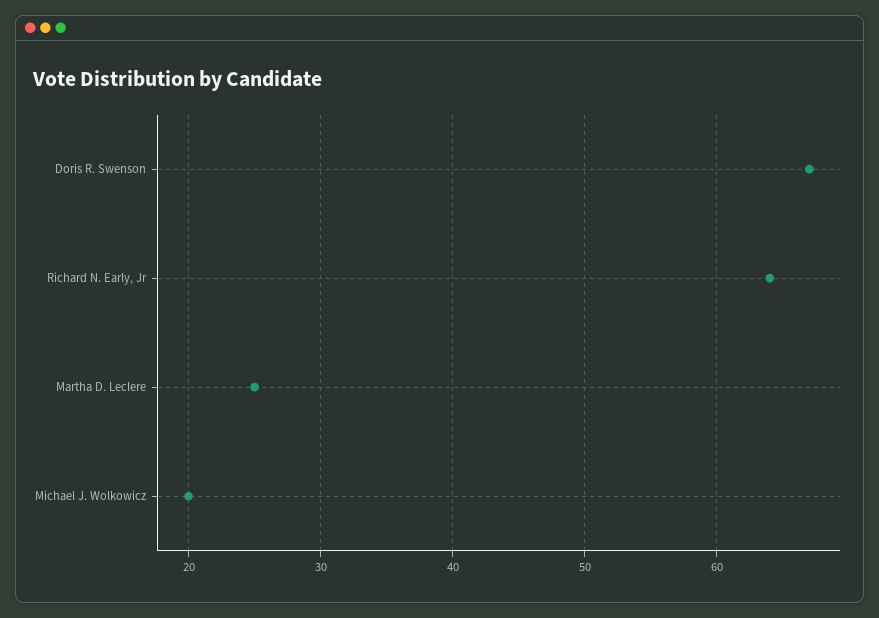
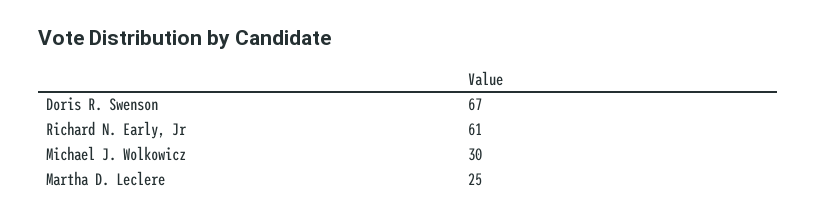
Richard N. Early, Jr: 64 -> 61
Michael J. Wolkowicz: 20 -> 30

